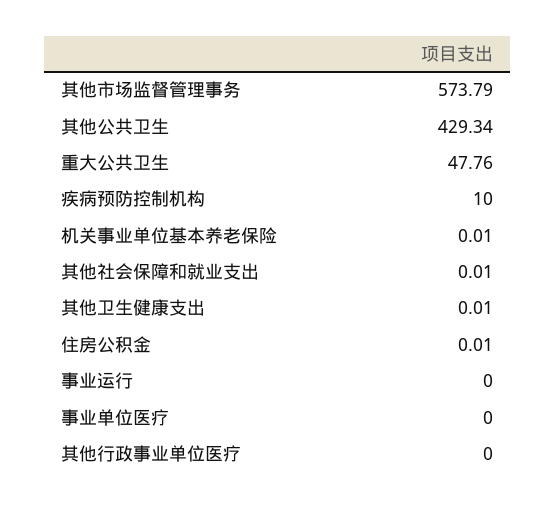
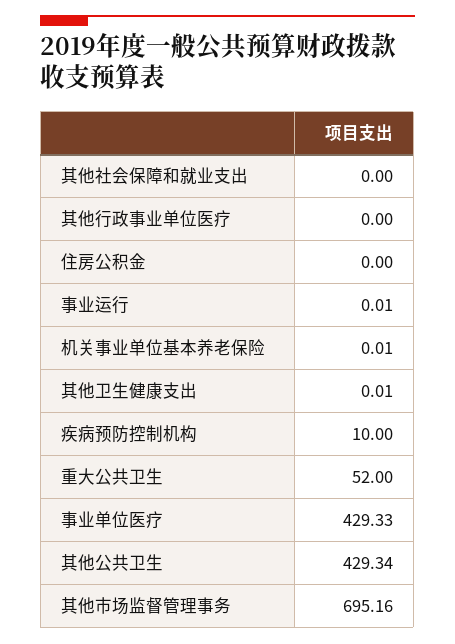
其他市场监督管理事务: 573.79 -> 695.16
重大公共卫生: 47.76 -> 52
其他社会保障和就业支出: 0.01 -> 0
住房公积金: 0.01 -> 0
事业运行: 0 -> 0.01
事业单位医疗: 0 -> 429.33

